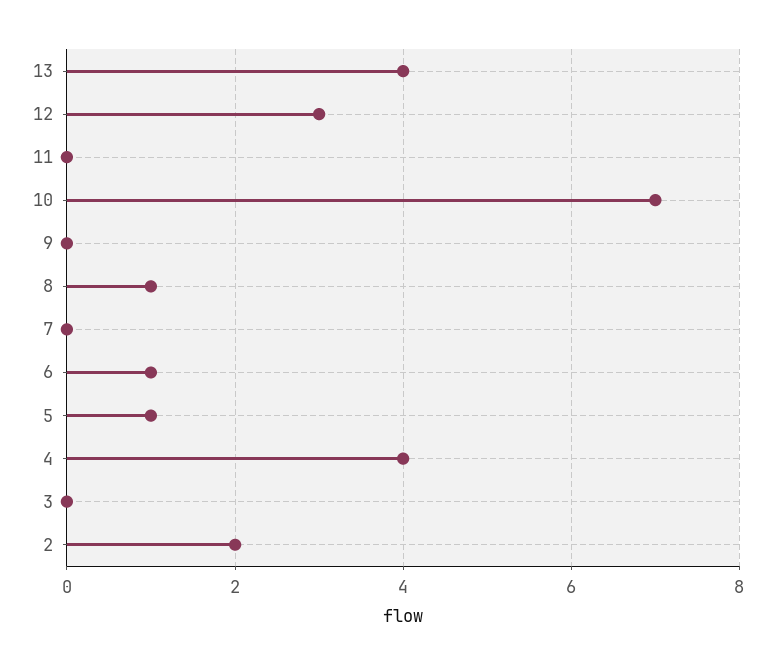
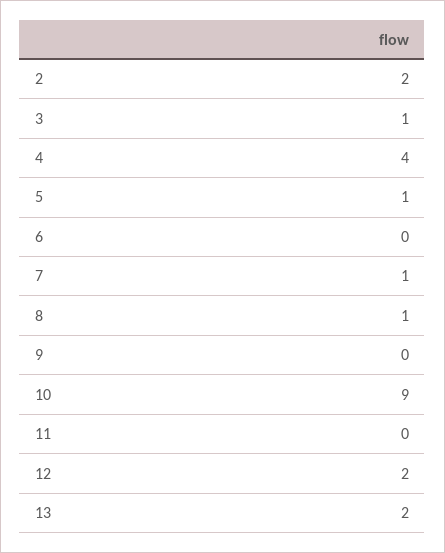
13: 4 -> 2
12: 3 -> 2
10: 7 -> 9
7: 0 -> 1
6: 1 -> 0
3: 0 -> 1

